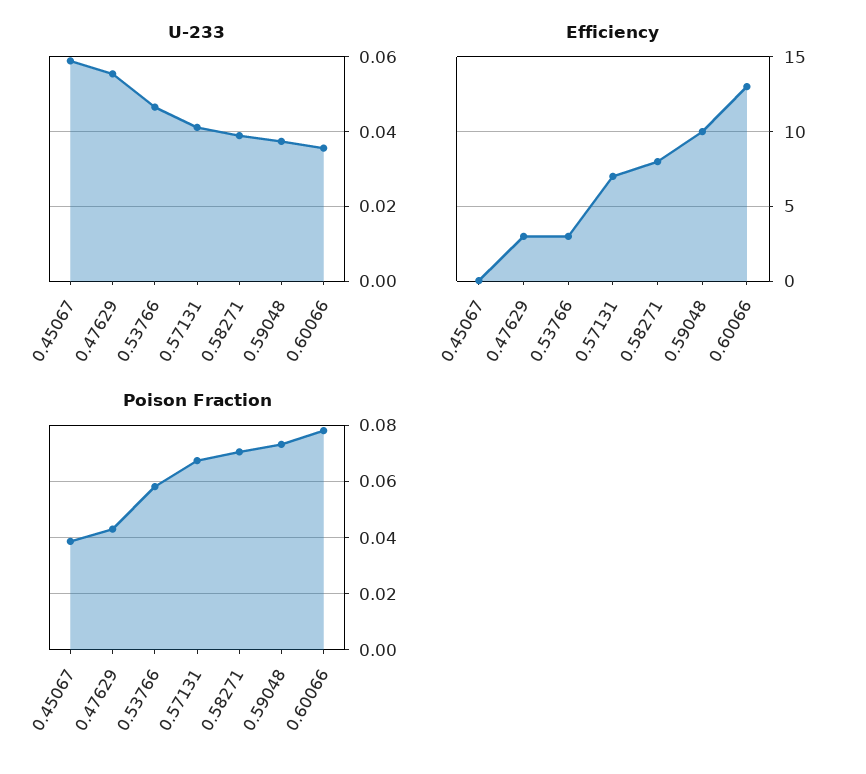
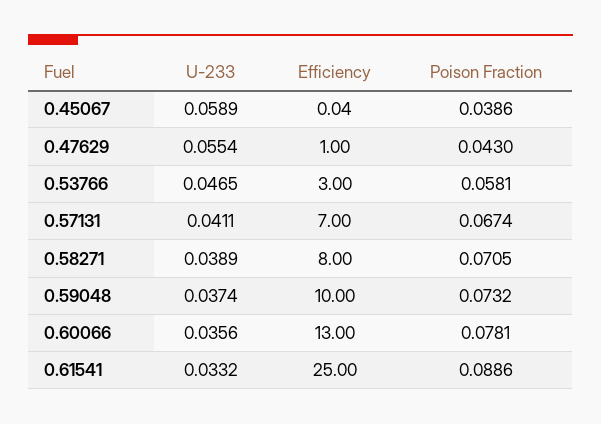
Efficiency, 0.47629: 3 -> 1
U-233, 0.61541: none -> 0.0332
Efficiency, 0.61541: none -> 25
Poison Fraction, 0.61541: none -> 0.0886

